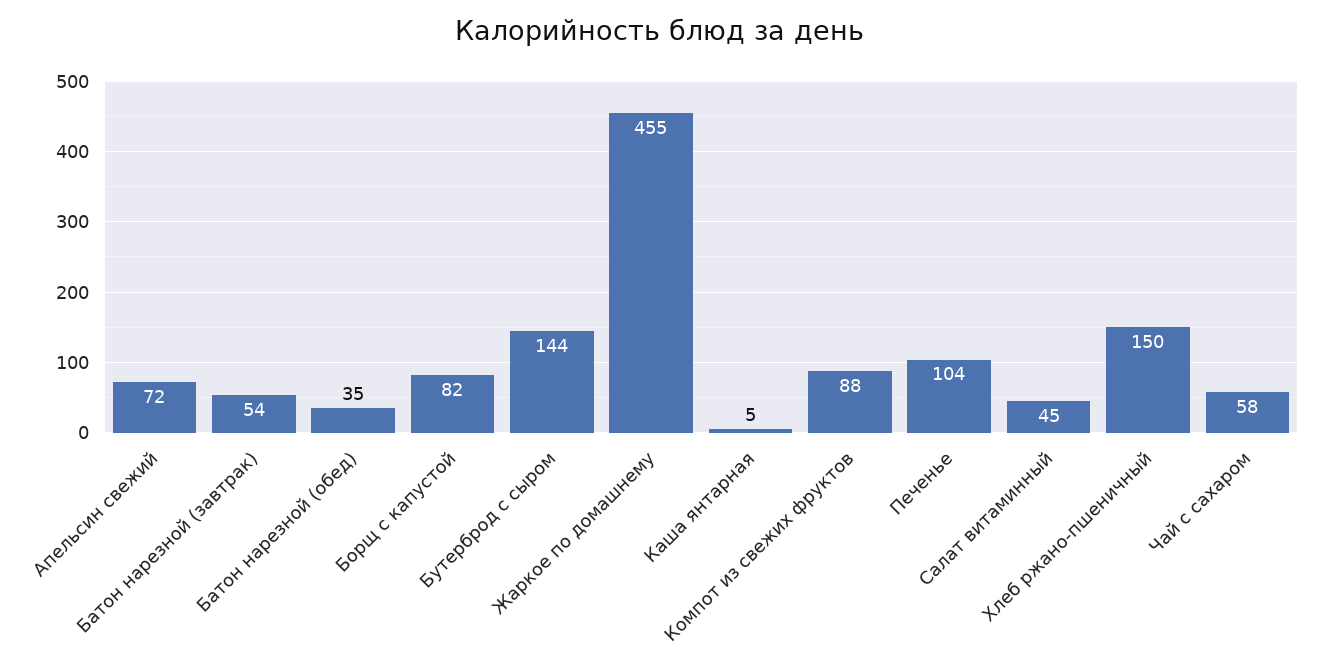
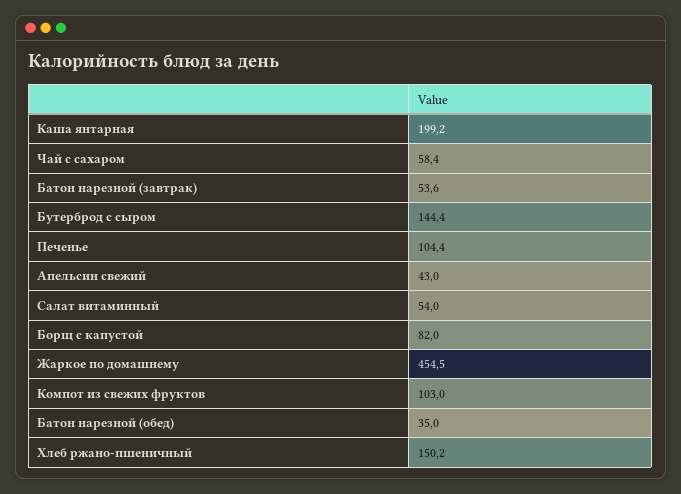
Апельсин свежий: 72 -> 43
Каша янтарная: 5 -> 199.2
Компот из свежих фруктов: 88 -> 103
Салат витаминный: 45 -> 54

